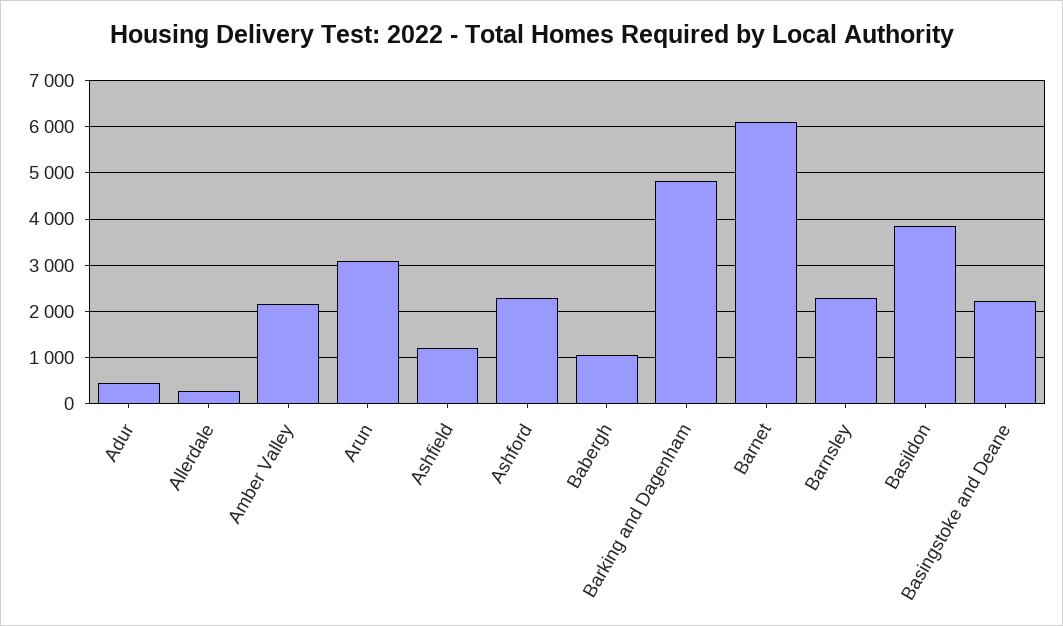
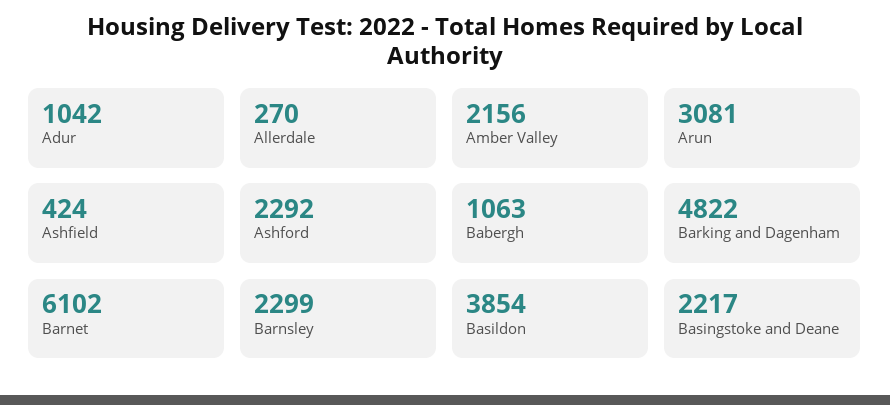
Adur: 400 -> 1042
Ashfield: 1200 -> 424

